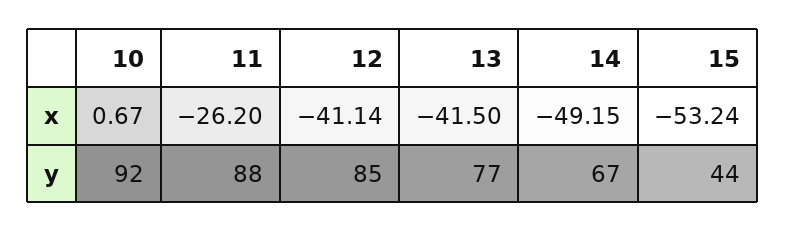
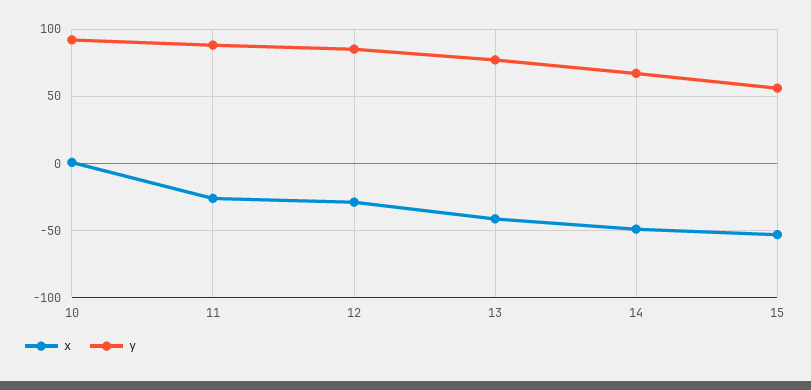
x, 12: -41.14 -> -30
y, 15: 44 -> 55

